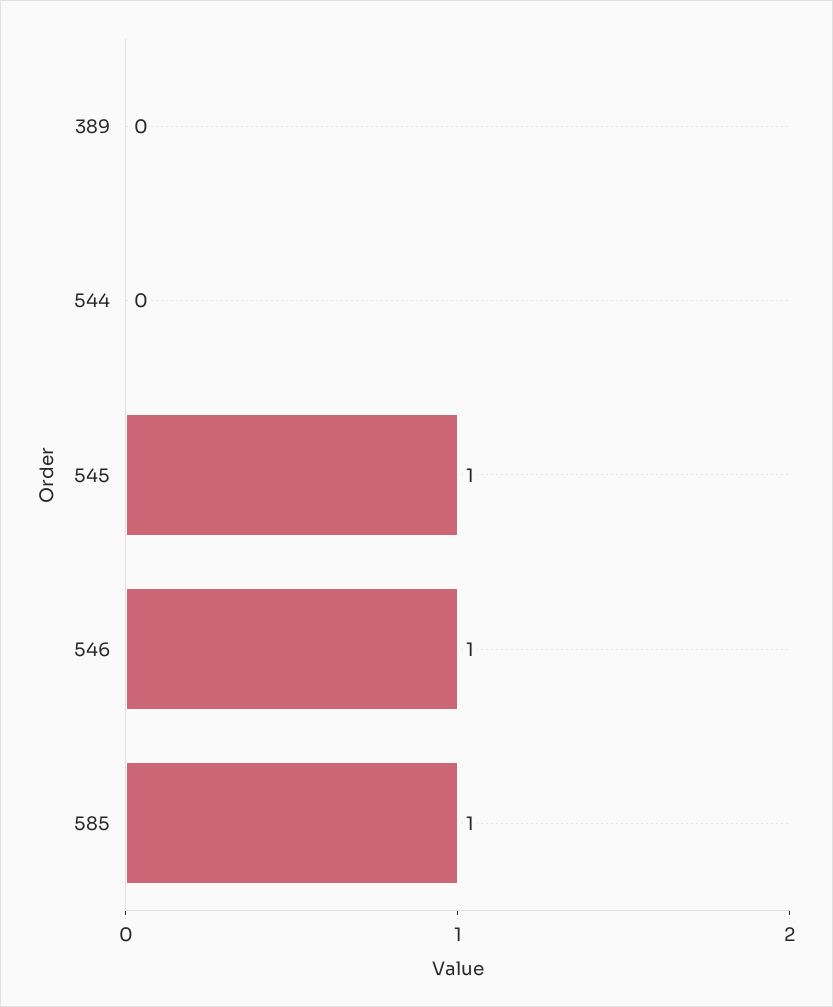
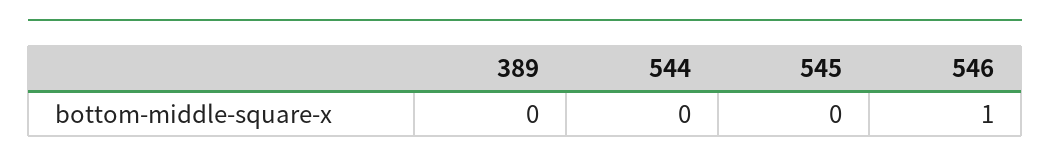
545: 1 -> 0
585: 1 -> none

